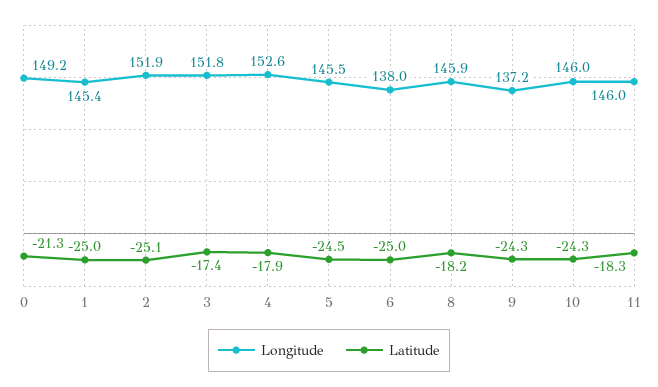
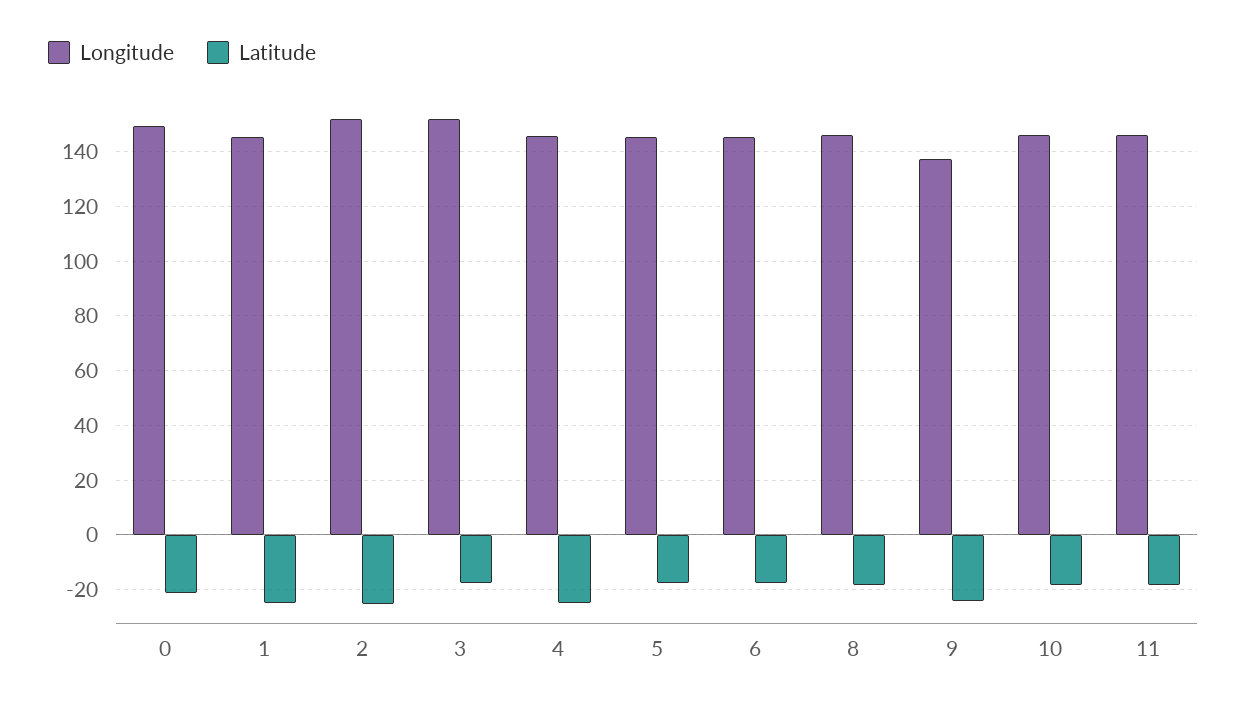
Longitude, 4: 152.6 -> 145
Latitude, 4: -17.9 -> -25
Latitude, 5: -24.5 -> -17.5
Longitude, 6: 138 -> 145
Latitude, 6: -25 -> -17.5
Latitude, 10: -24.3 -> -17.5

